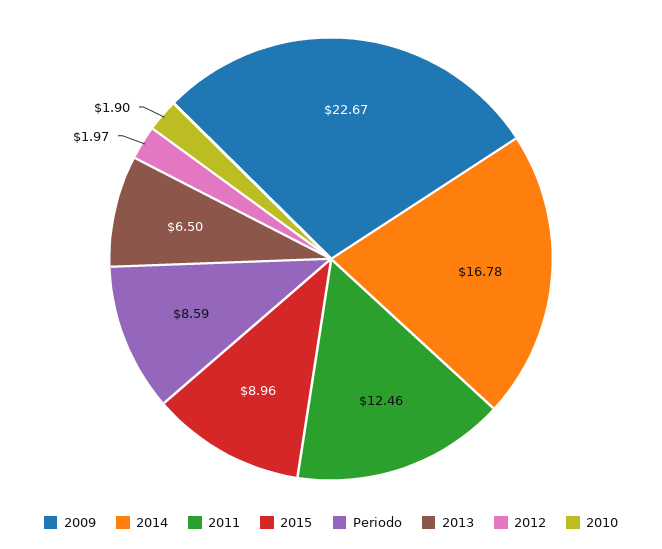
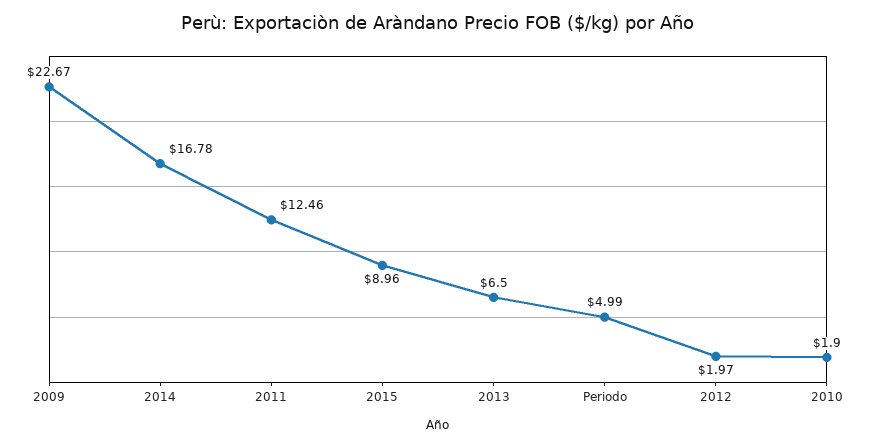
Periodo: 8.59 -> 4.99

